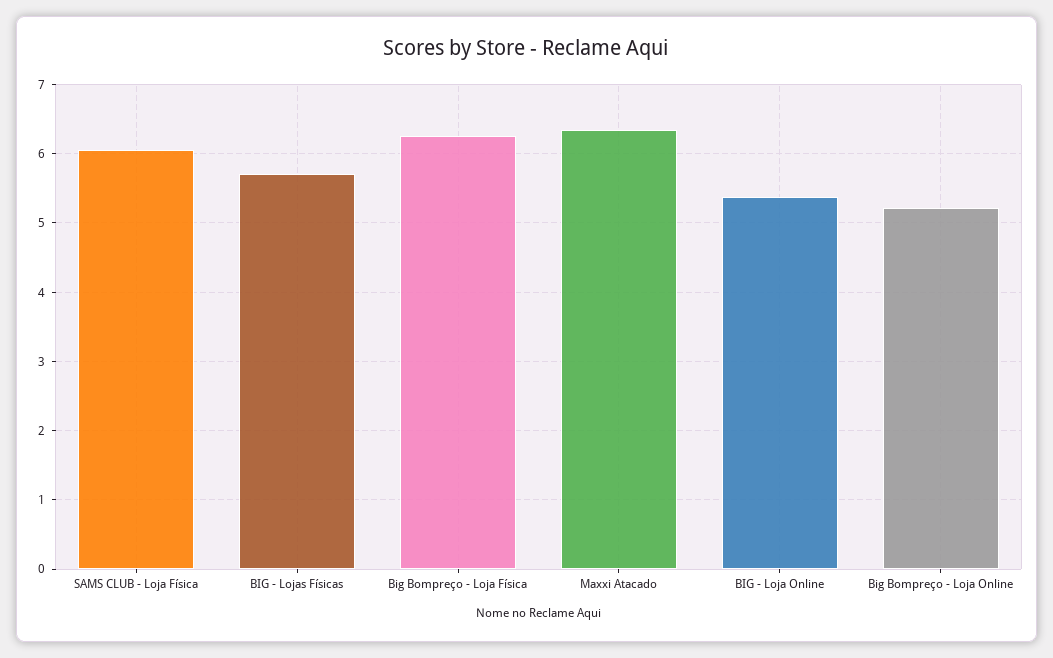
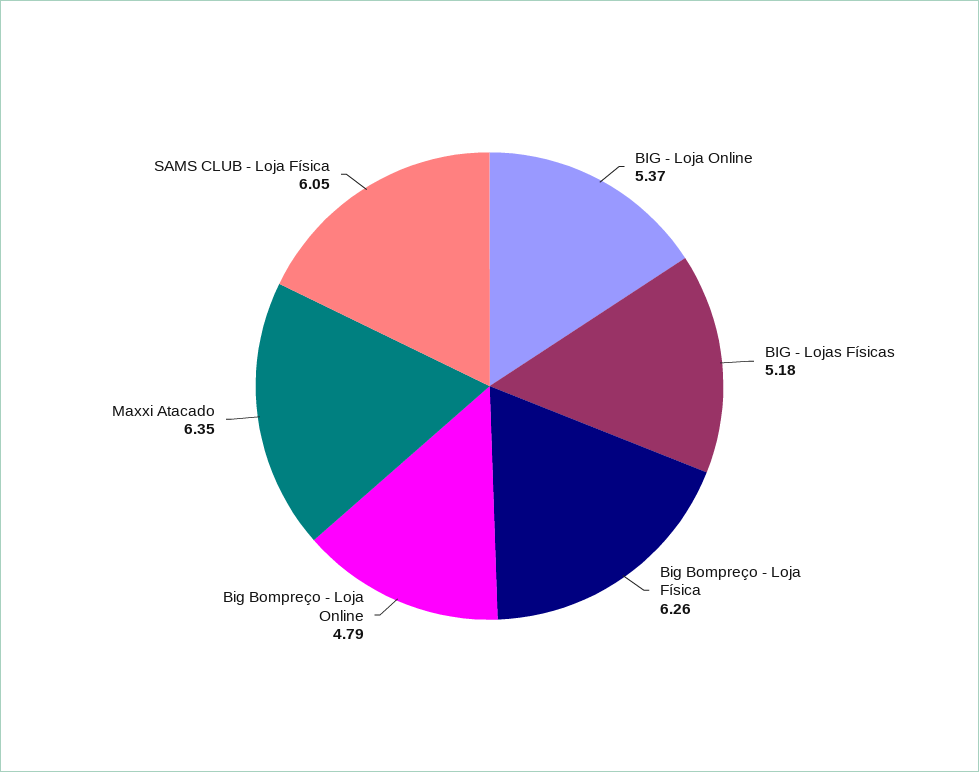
BIG - Lojas Físicas: 5.7 -> 5.18
Big Bompreço - Loja Online: 5.2 -> 4.79

